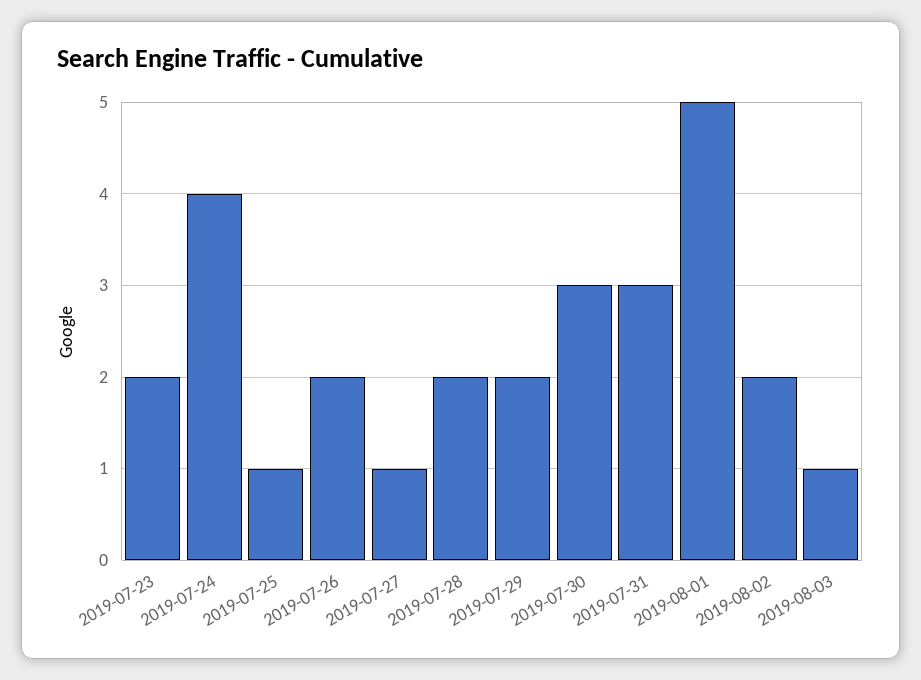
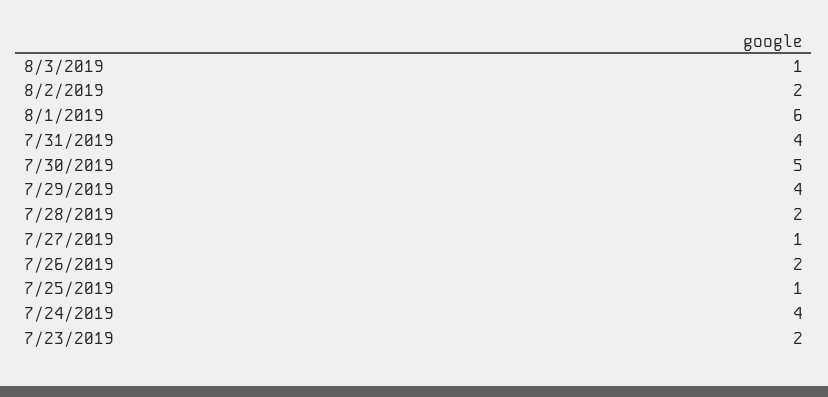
2019-07-29: 2 -> 4
2019-07-30: 3 -> 5
2019-07-31: 3 -> 4
2019-08-01: 5 -> 6

